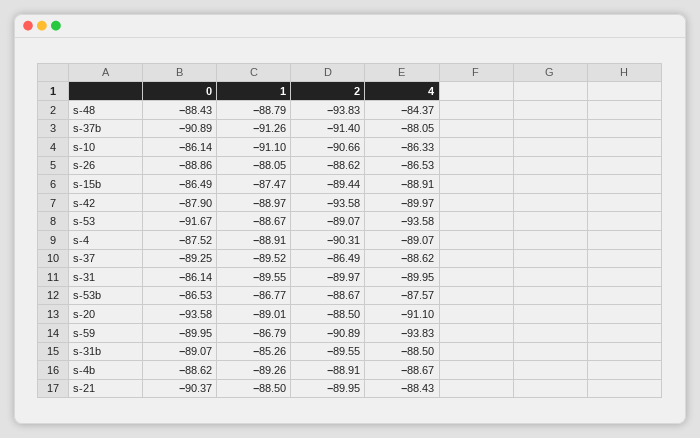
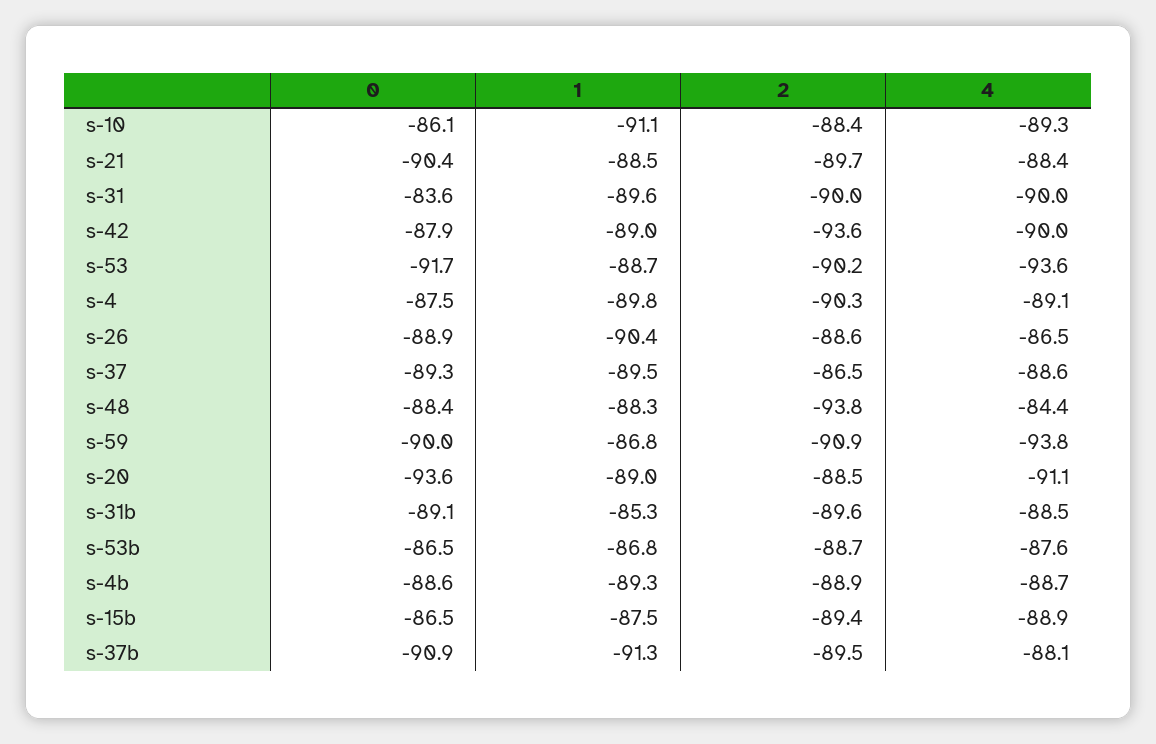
1, s-48: -88.79 -> -88.3
2, s-37b: -91.4 -> -89.5
2, s-10: -90.66 -> -88.4
4, s-10: -86.33 -> -89.3
1, s-26: -88.05 -> -90.4
2, s-53: -89.07 -> -90.2
1, s-4: -88.91 -> -89.8
0, s-31: -86.14 -> -83.6
2, s-21: -89.95 -> -89.7

